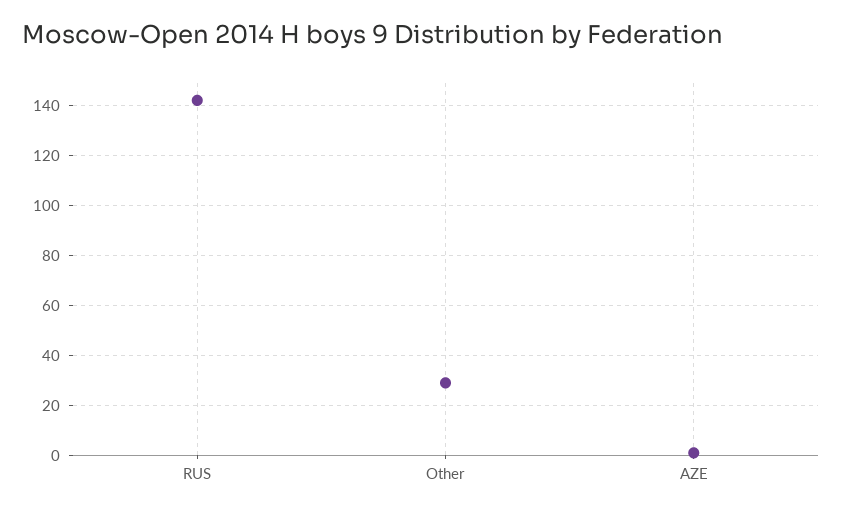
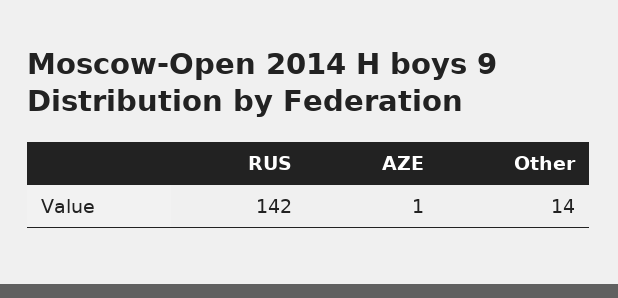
Other: 30 -> 14

